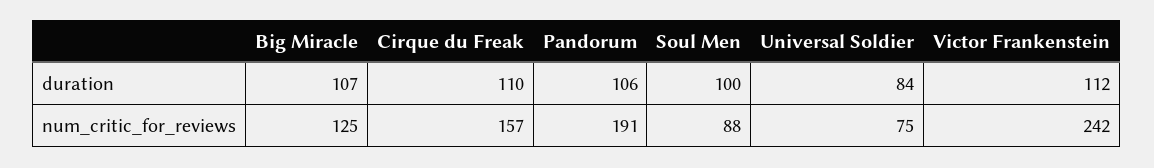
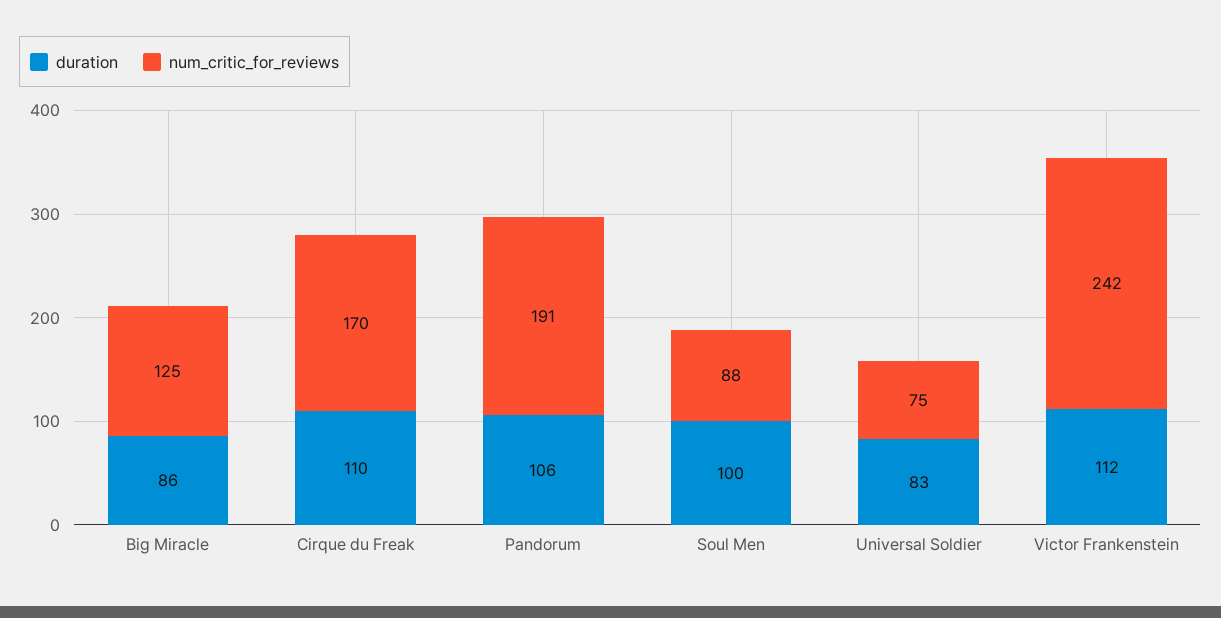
duration, Big Miracle: 107 -> 86
duration, Universal Soldier: 84 -> 83
num_critic_for_reviews, Cirque du Freak: 157 -> 170

